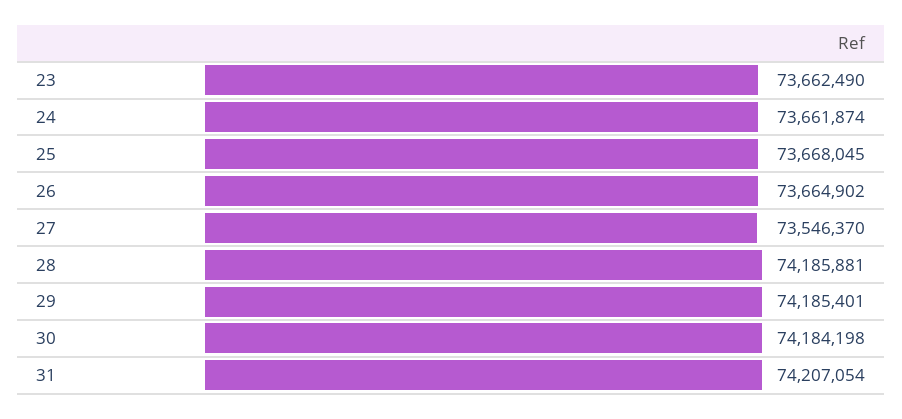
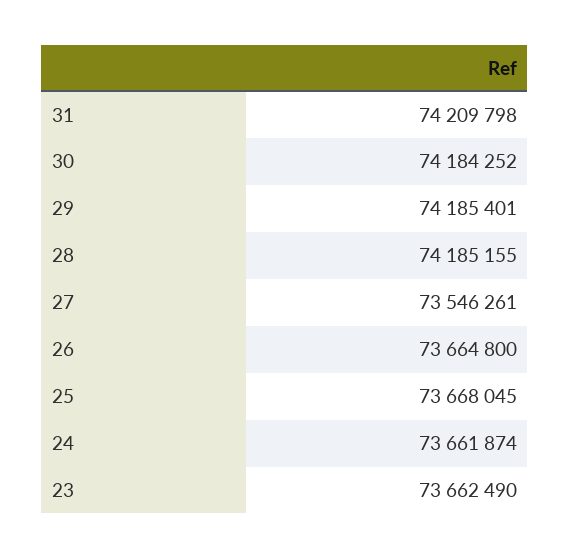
26: 73664902 -> 73664800
27: 73546370 -> 73546261
28: 74185881 -> 74185155
30: 74184198 -> 74184252
31: 74207054 -> 74209798

